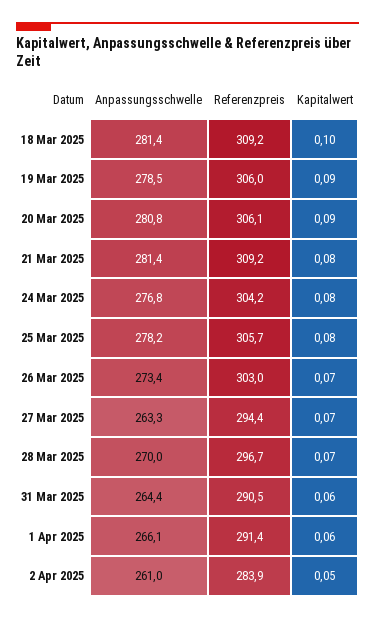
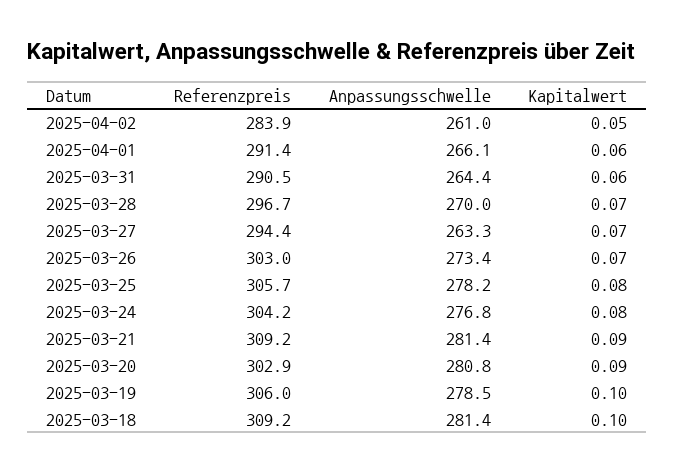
Kapitalwert, 19 Mar 2025: 0.09 -> 0.1
Referenzpreis, 20 Mar 2025: 306.1 -> 302.9
Kapitalwert, 21 Mar 2025: 0.08 -> 0.09

